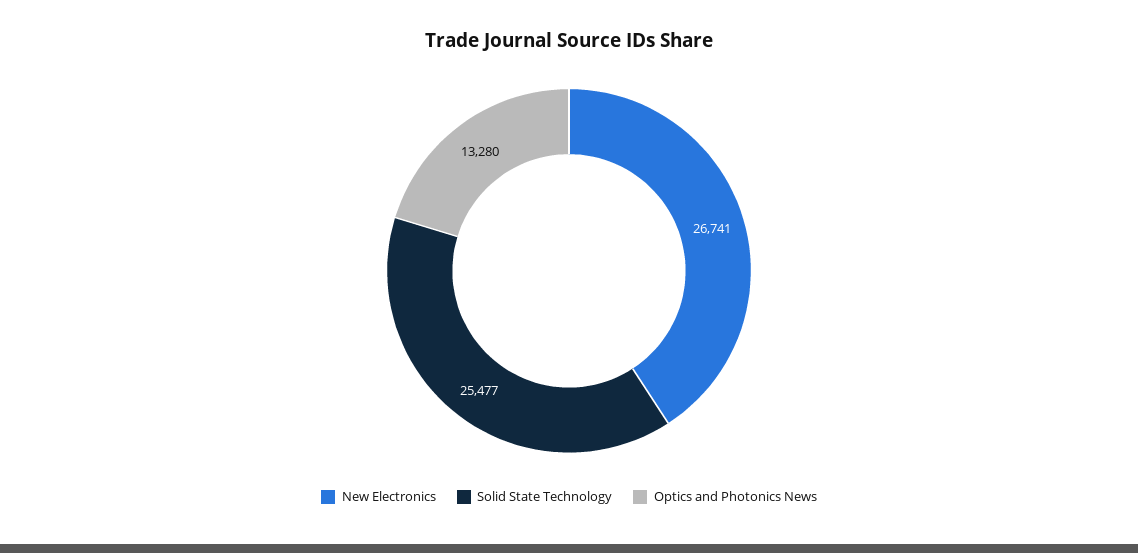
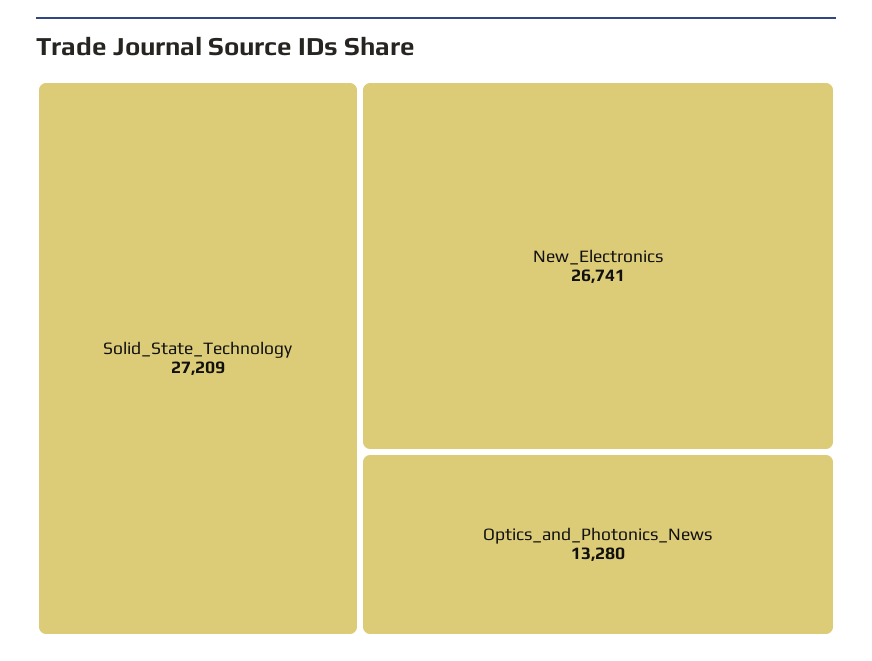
Solid State Technology: 25477 -> 27209

